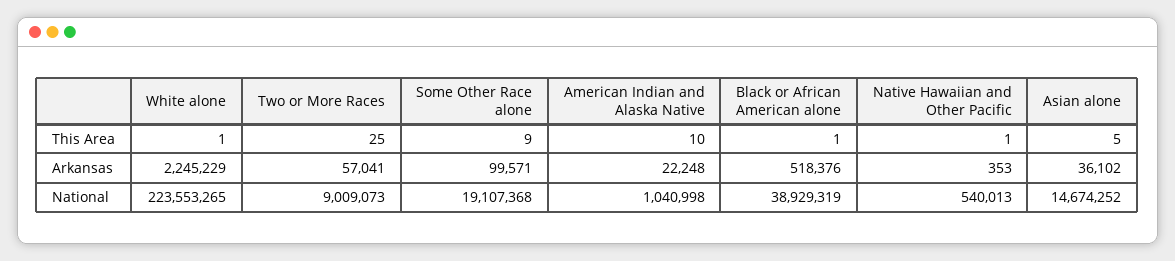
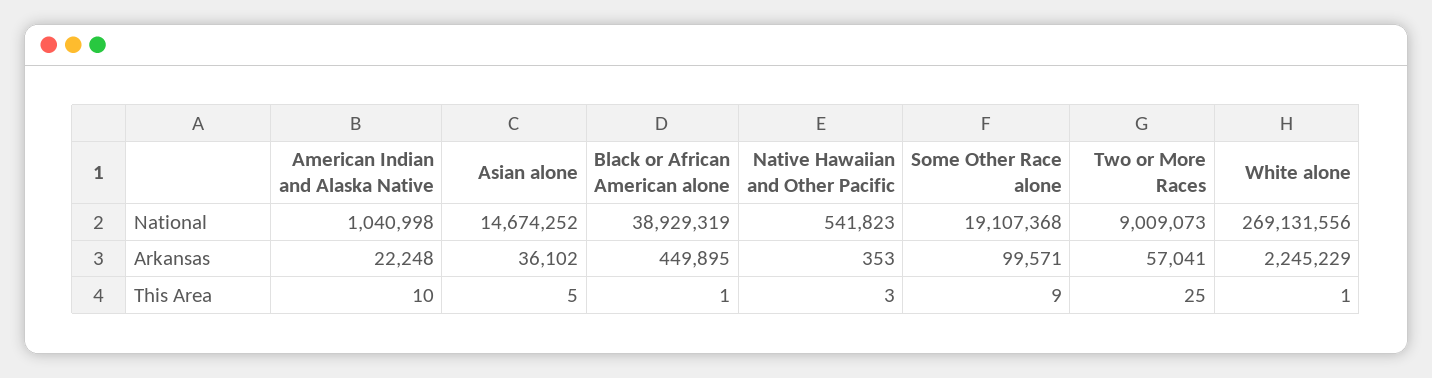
Native Hawaiian and Other Pacific, This Area: 1 -> 3
Black or African American alone, Arkansas: 518376 -> 449895
White alone, National: 223553265 -> 269131556
Native Hawaiian and Other Pacific, National: 540013 -> 541823

